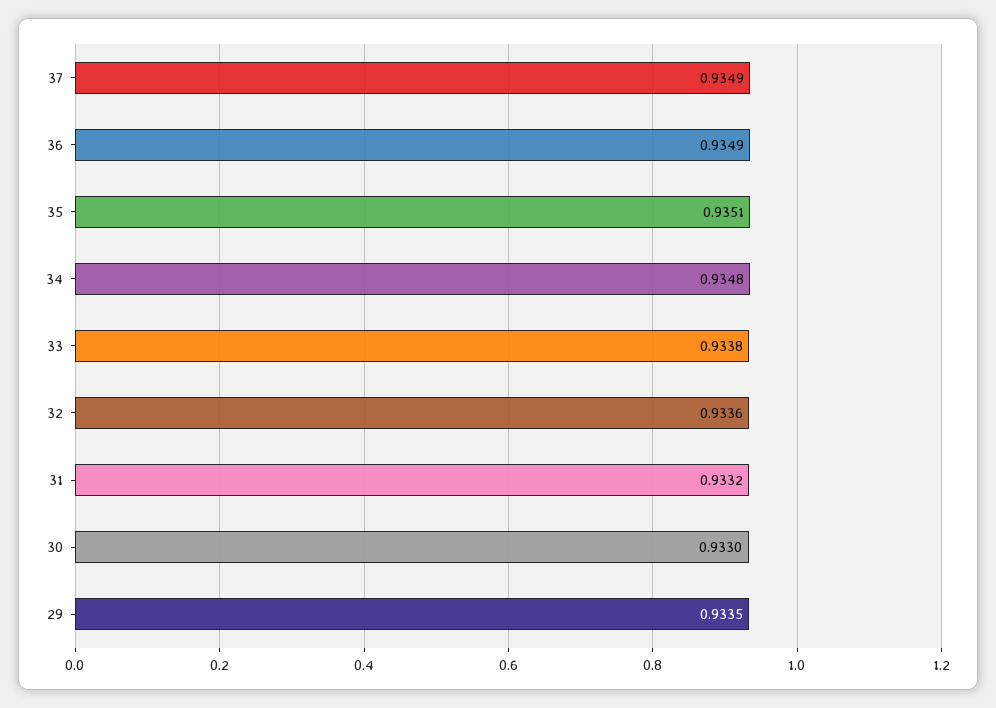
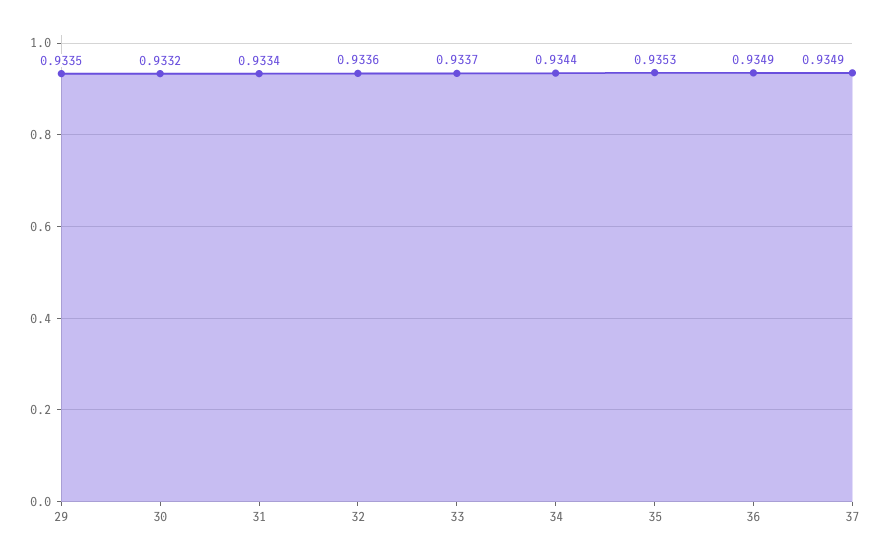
35: 0.9351 -> 0.9353
34: 0.9348 -> 0.9344
33: 0.9338 -> 0.9337
31: 0.9332 -> 0.9334
30: 0.933 -> 0.9332

